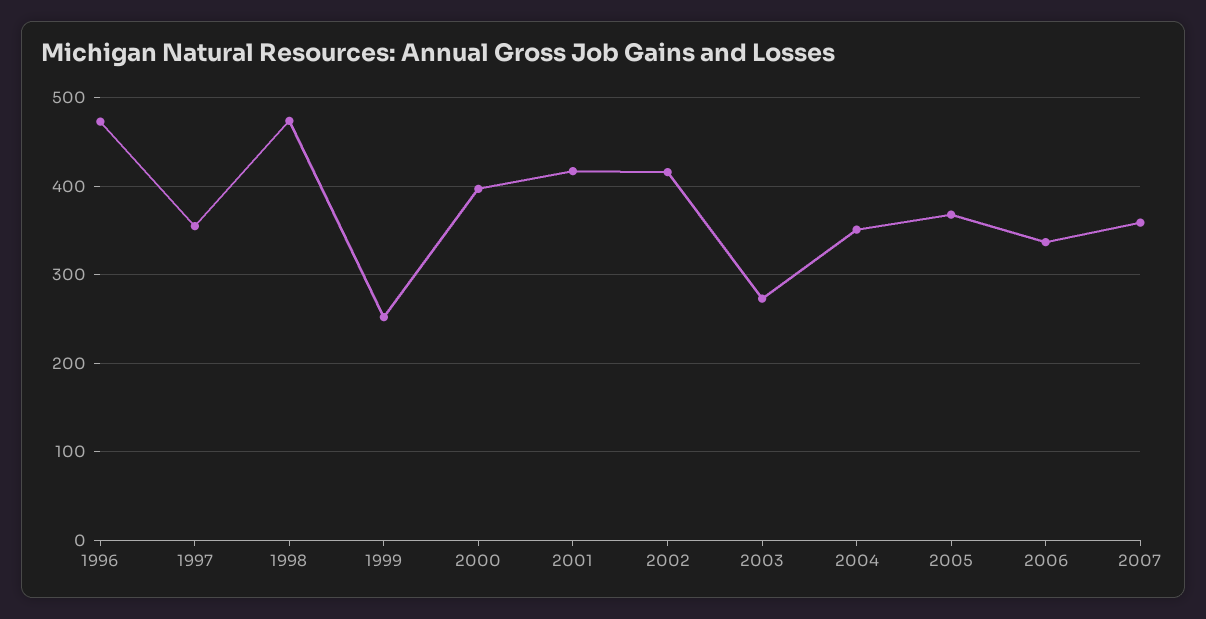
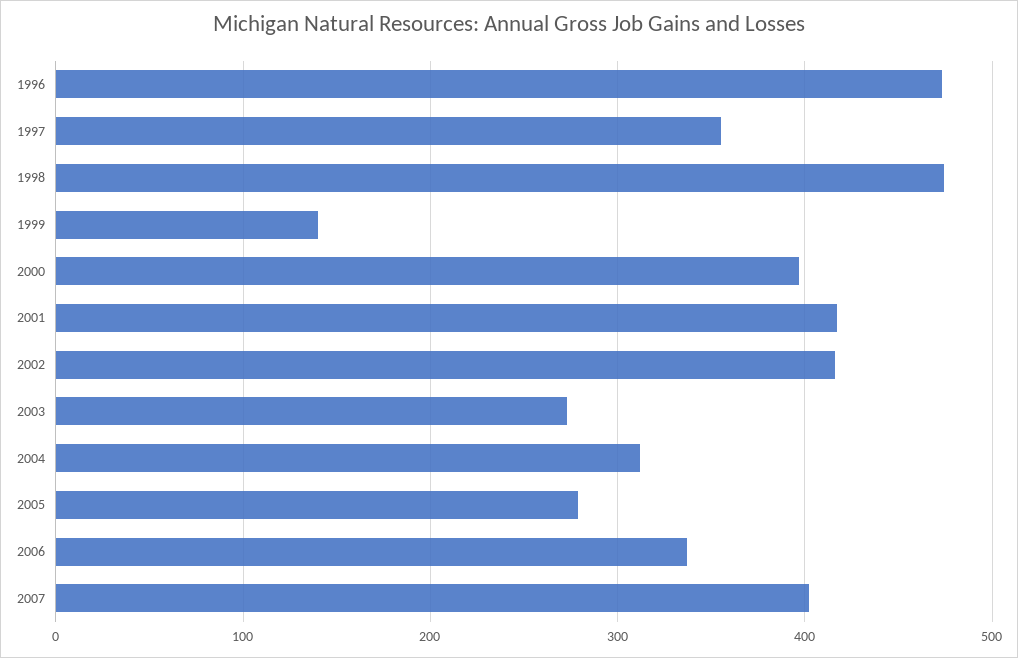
1999: 250 -> 140
2004: 350 -> 310
2005: 370 -> 280
2007: 360 -> 400

